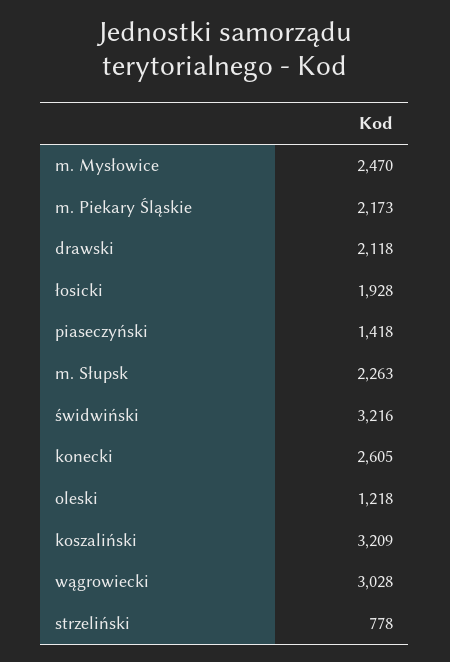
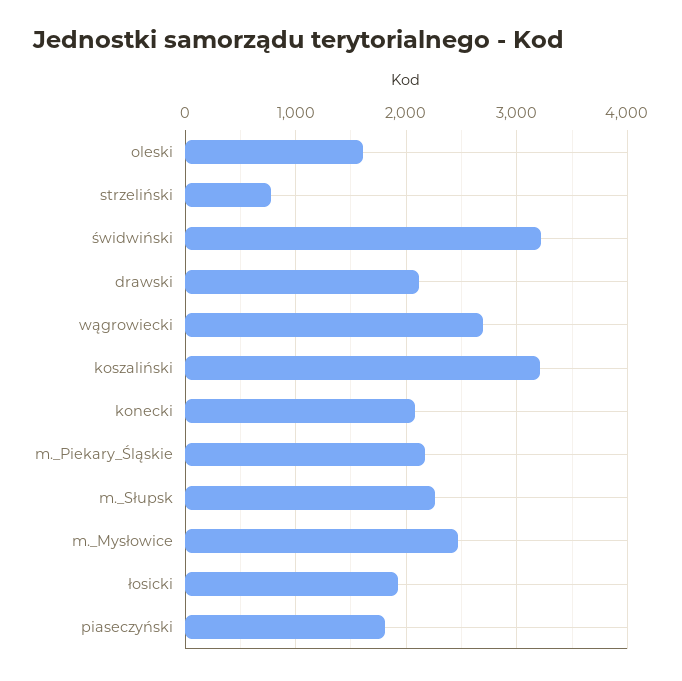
piaseczyński: 1418 -> 1800
konecki: 2605 -> 2100
oleski: 1218 -> 1600
wągrowiecki: 3028 -> 2700

